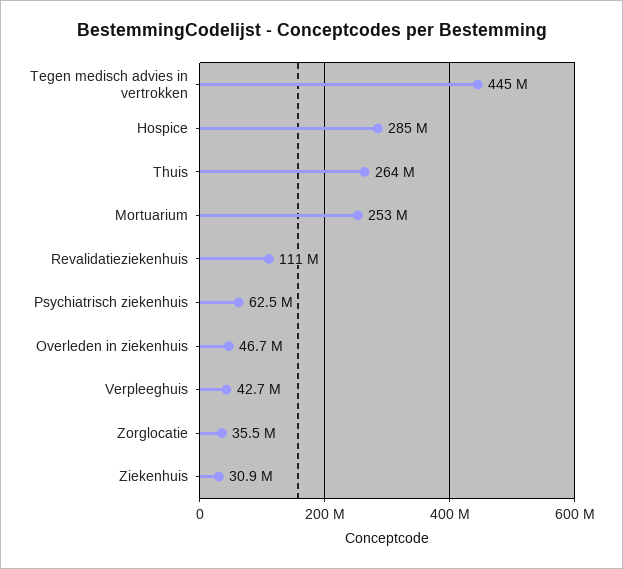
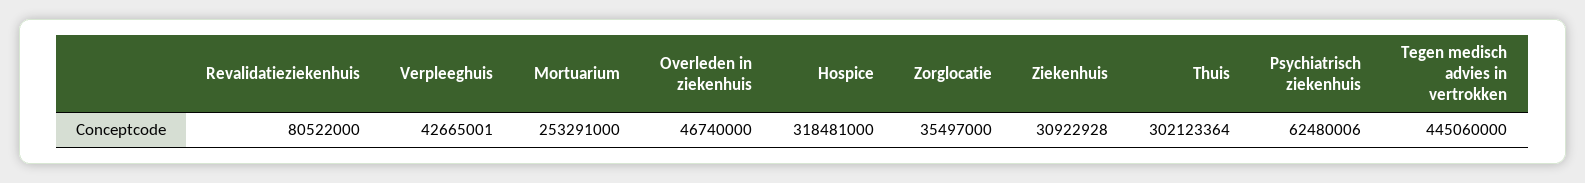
Hospice: 285000000 -> 318481000
Thuis: 264000000 -> 302123364
Revalidatieziekenhuis: 111000000 -> 80522000

